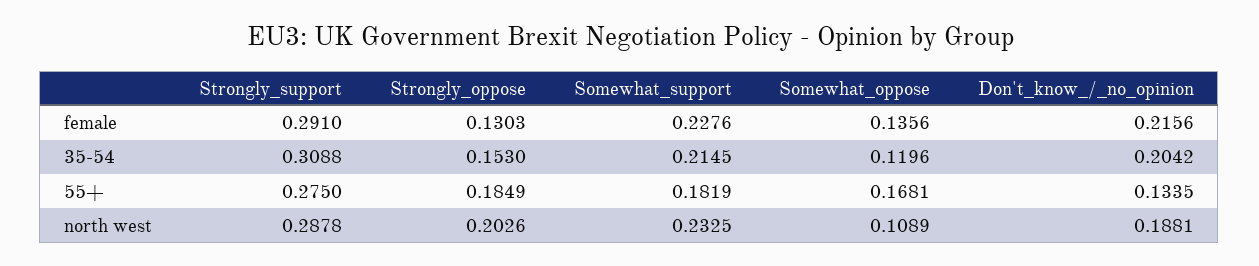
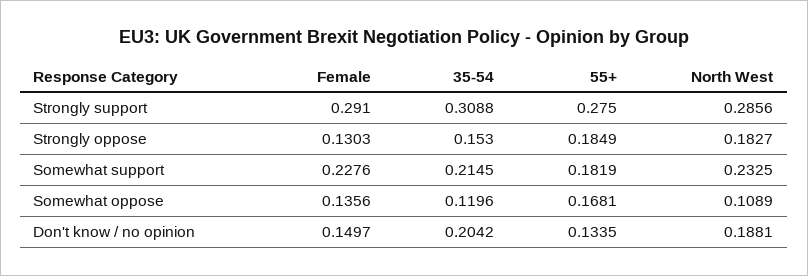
Don't_know_/_no_opinion, female: 0.2156 -> 0.1497
Strongly_support, north west: 0.2878 -> 0.2856
Strongly_oppose, north west: 0.2026 -> 0.1827

